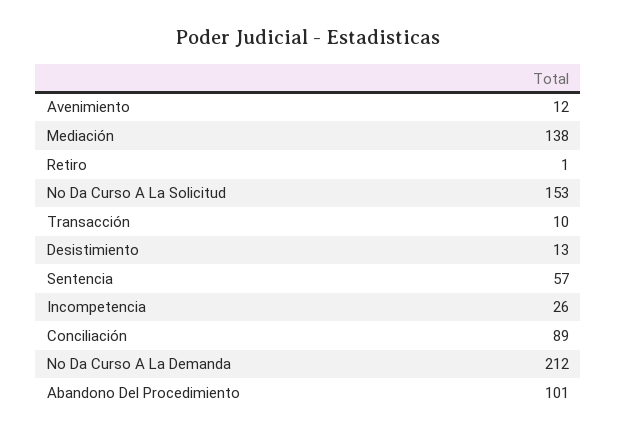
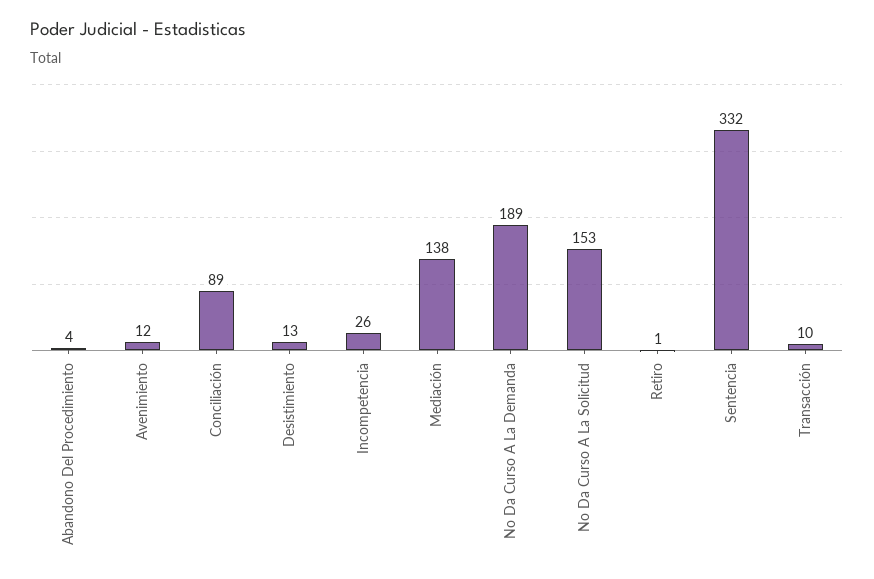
Sentencia: 57 -> 332
No Da Curso A La Demanda: 212 -> 189
Abandono Del Procedimiento: 101 -> 4

